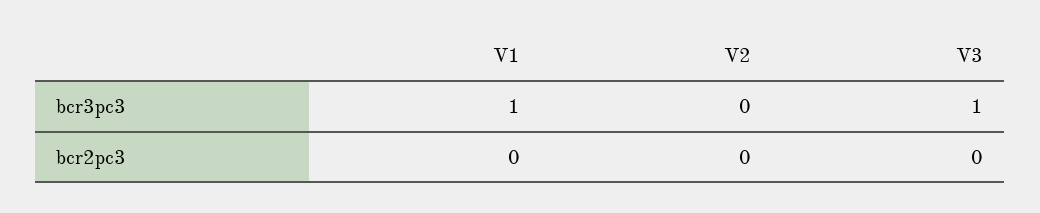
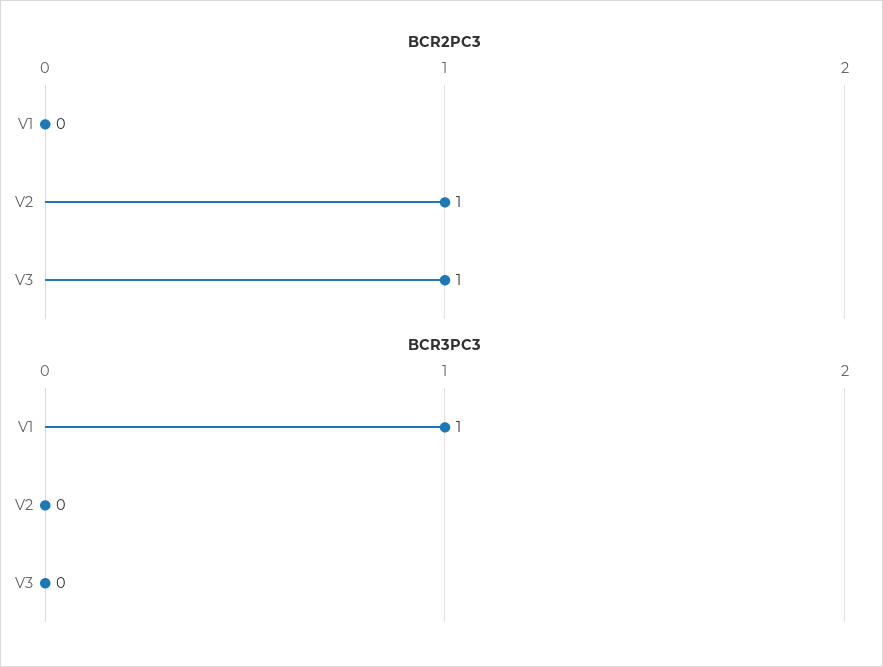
bcr3pc3, V3: 1 -> 0
bcr2pc3, V2: 0 -> 1
bcr2pc3, V3: 0 -> 1

